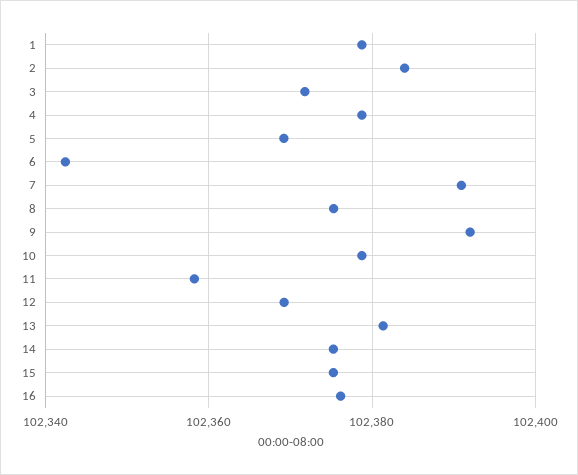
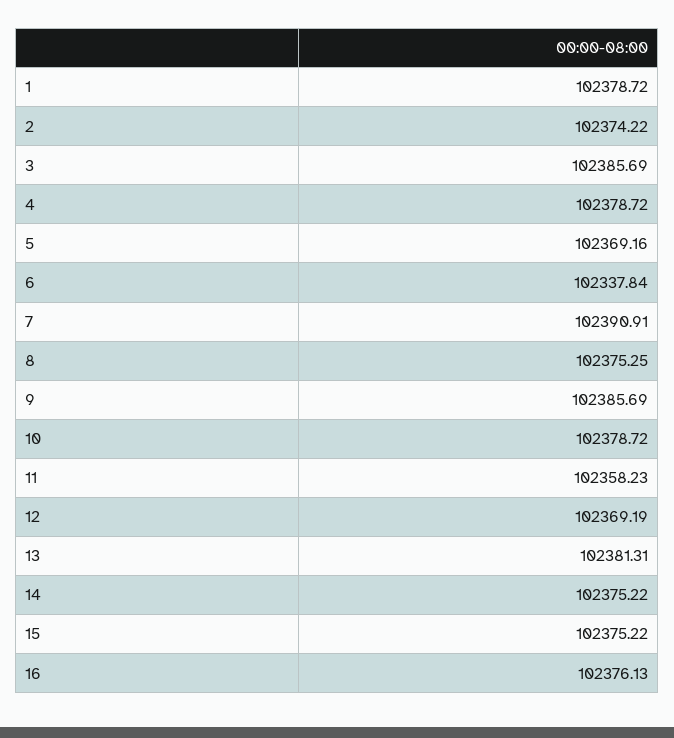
2: 102384 -> 102374.22
3: 102372 -> 102385.69
6: 102342 -> 102337.84
9: 102392 -> 102385.69

